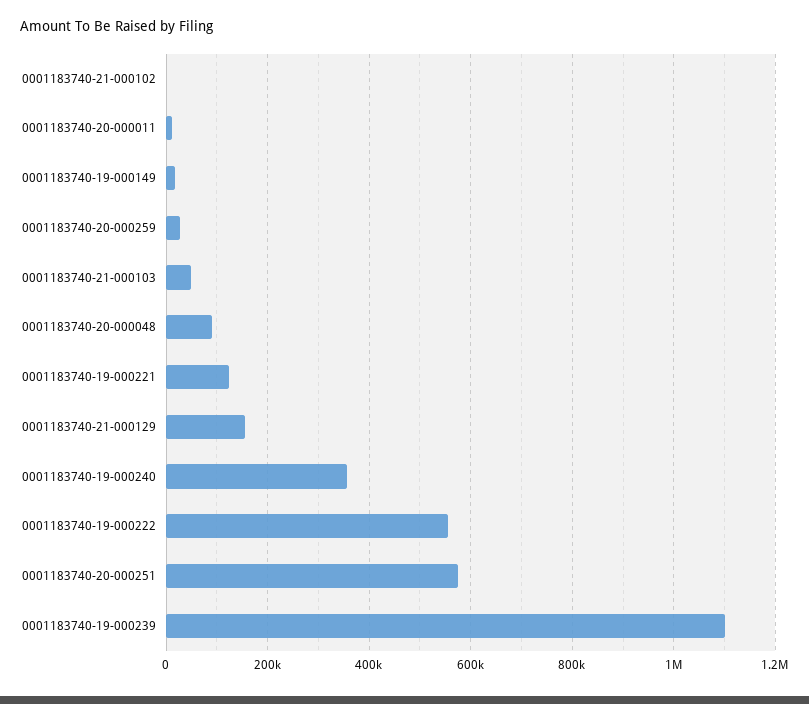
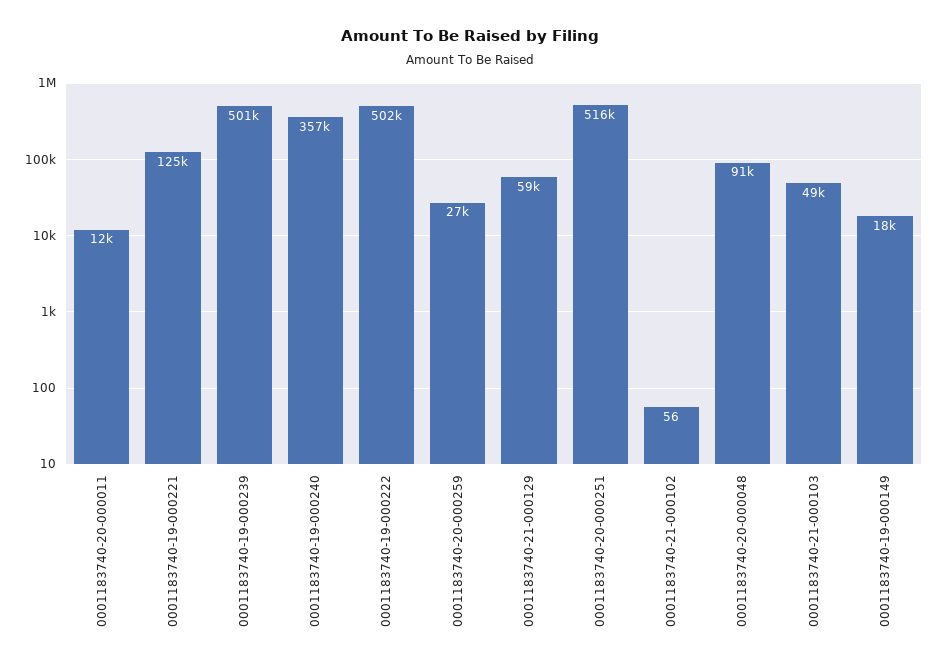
0001183740-21-000129: 160000 -> 59000
0001183740-19-000222: 560000 -> 502000
0001183740-20-000251: 580000 -> 516000
0001183740-19-000239: 1100000 -> 501000

